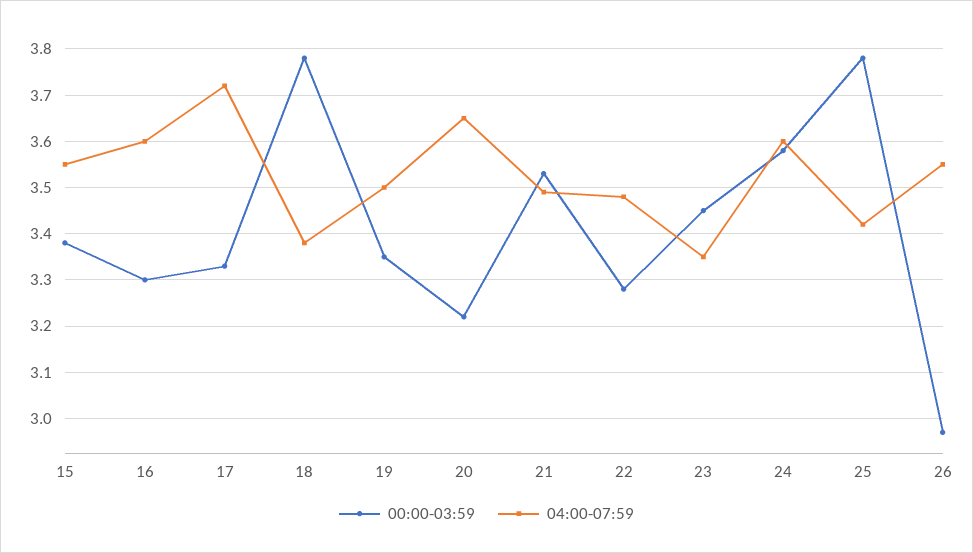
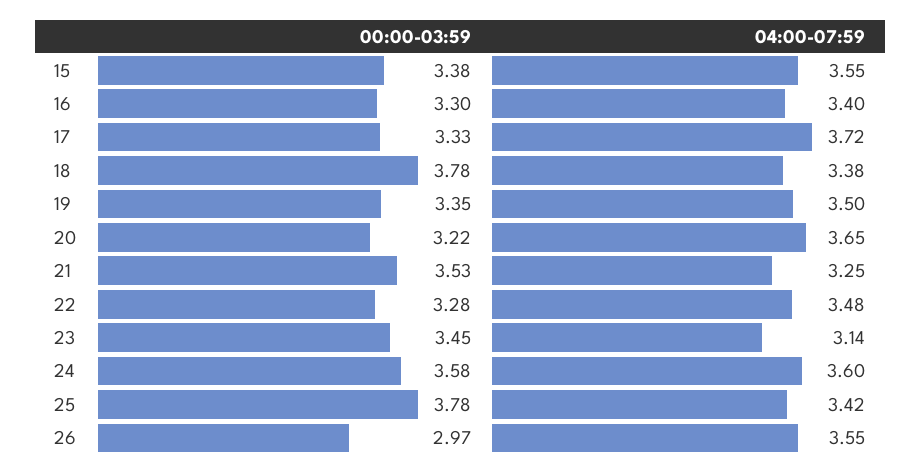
04:00-07:59, 16: 3.6 -> 3.4
04:00-07:59, 21: 3.5 -> 3.25
04:00-07:59, 23: 3.35 -> 3.14

